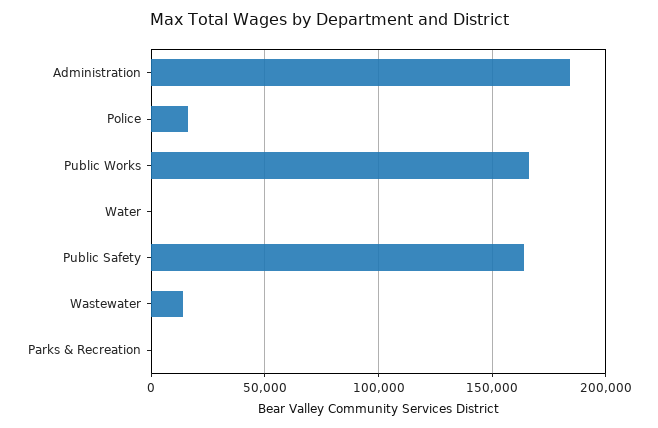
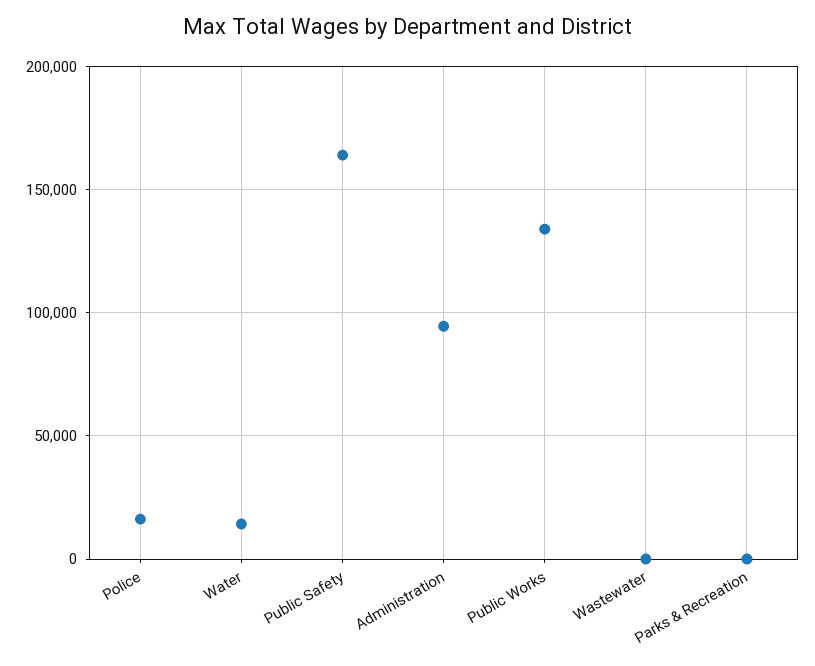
Administration: 185000 -> 95000
Public Works: 165000 -> 135000
Water: 0 -> 15000
Wastewater: 15000 -> 0

